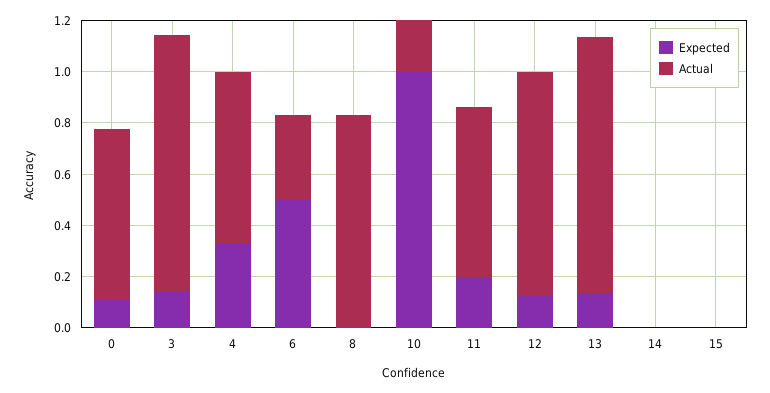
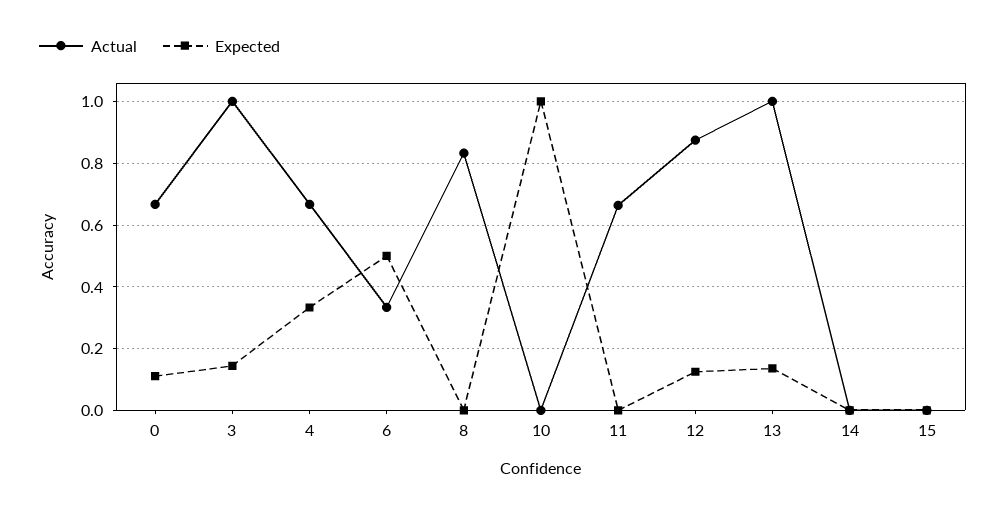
Actual, 10: 0.2 -> 0
Expected, 11: 0.2 -> 0

